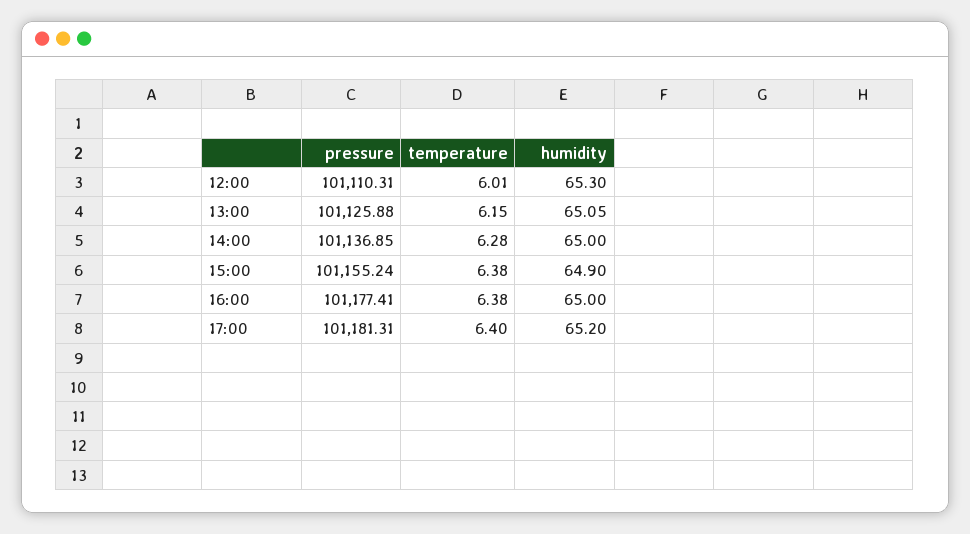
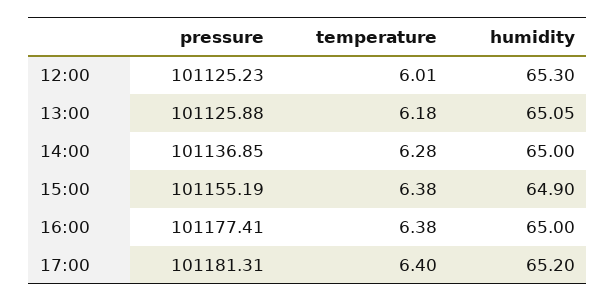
pressure, 12:00: 101110.31 -> 101125.23
temperature, 13:00: 6.15 -> 6.18
pressure, 15:00: 101155.24 -> 101155.19

